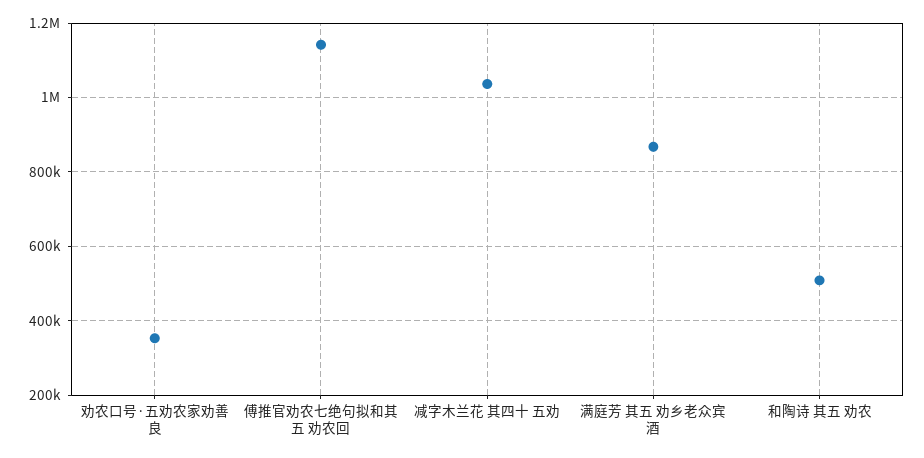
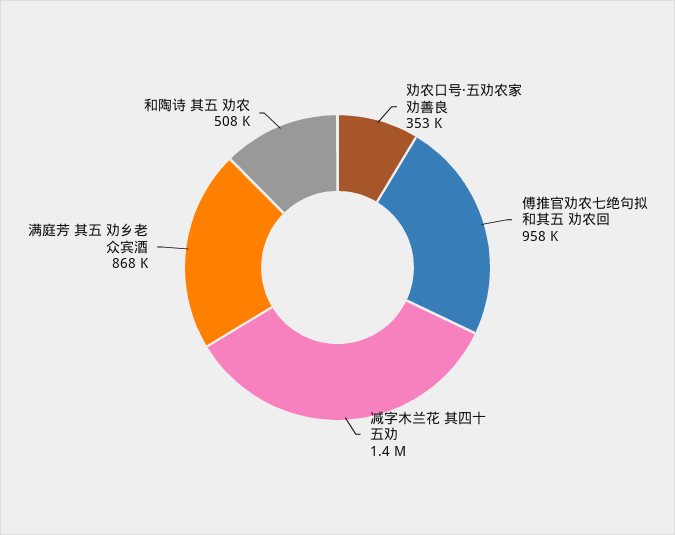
傅推官劝农七绝句拟和其五 劝农回: 1140000 -> 958000
减字木兰花 其四十 五劝: 1040000 -> 1400000

